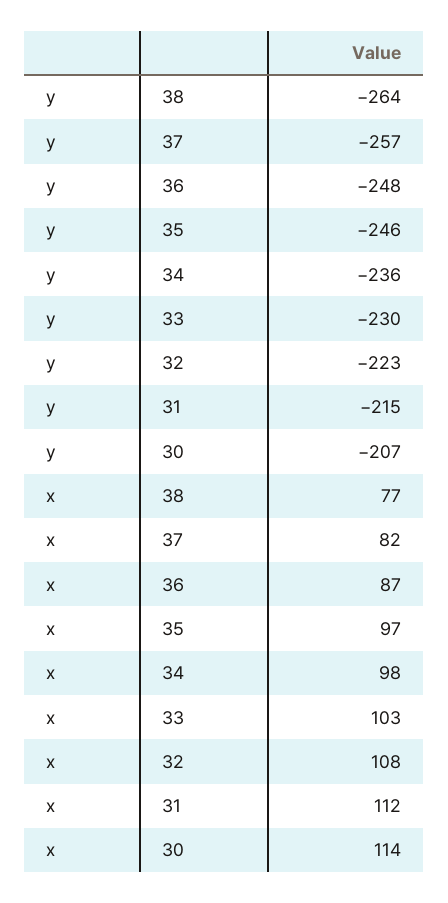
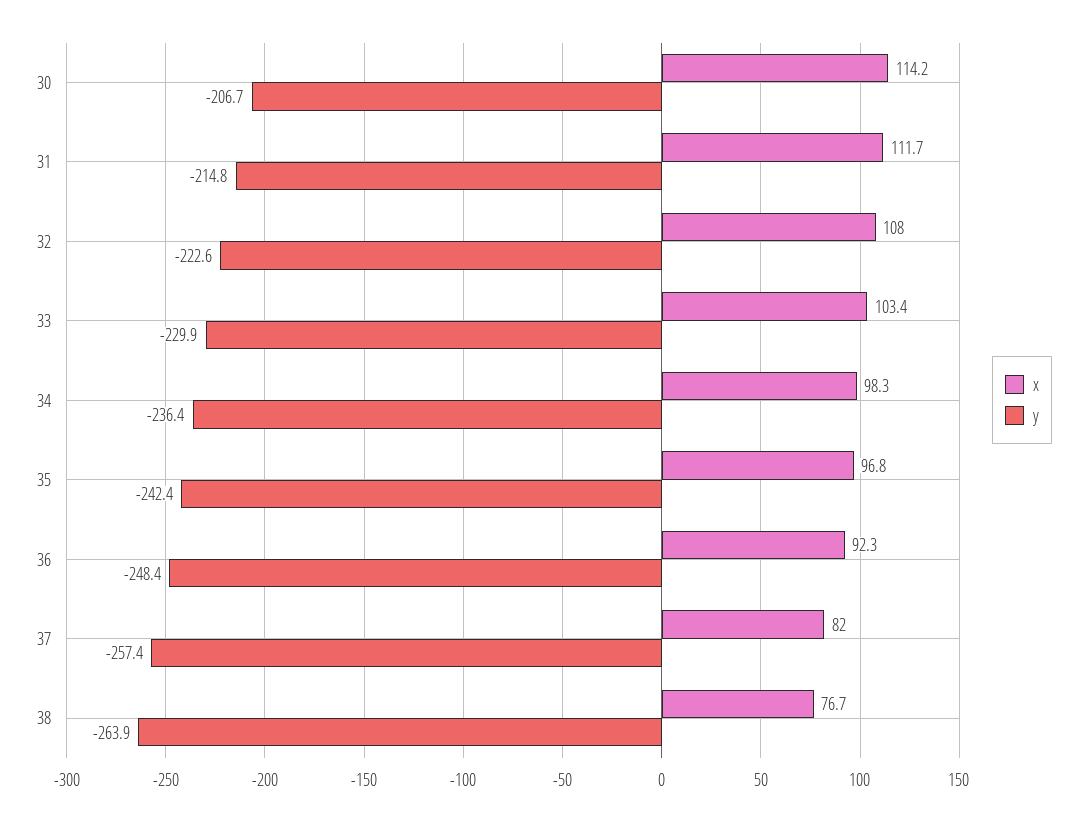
y, 35: -246 -> -242.4
x, 36: 87 -> 92.3

